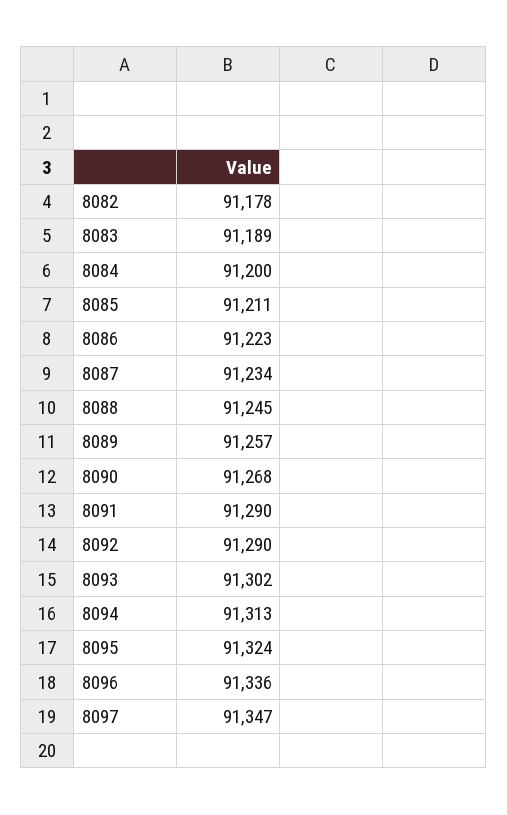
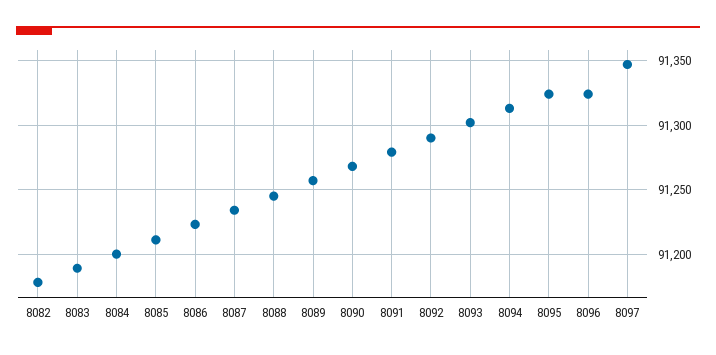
8091: 91290 -> 91280
8096: 91336 -> 91325

